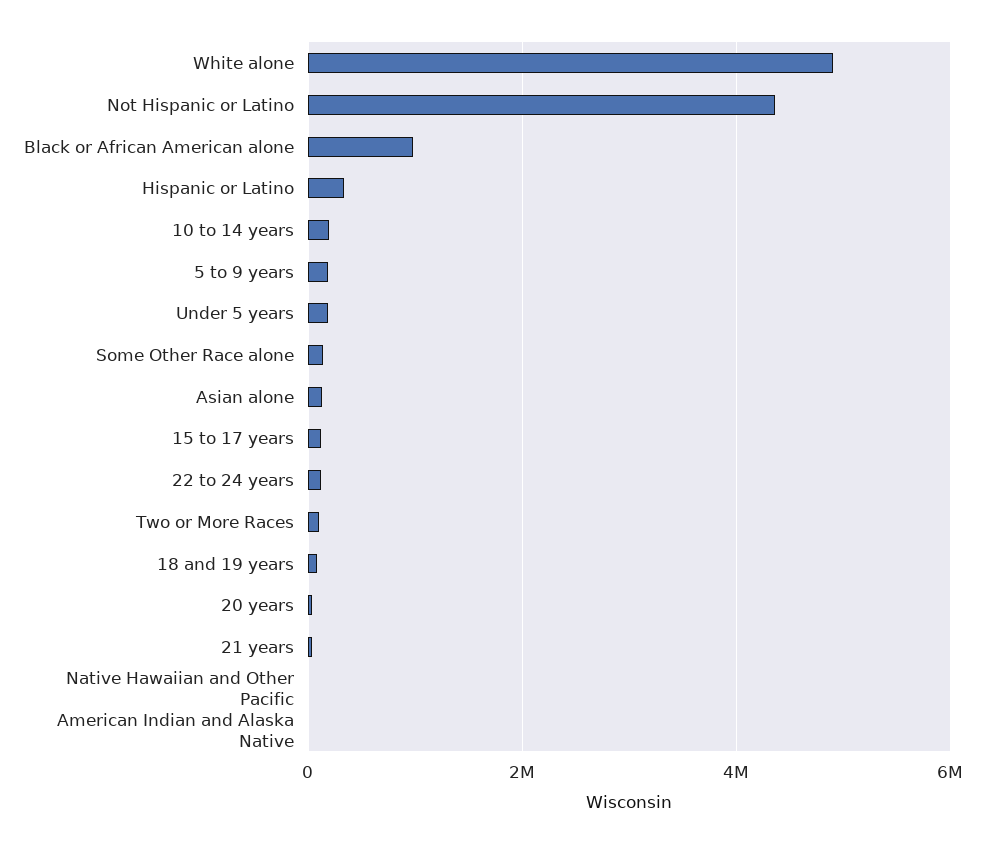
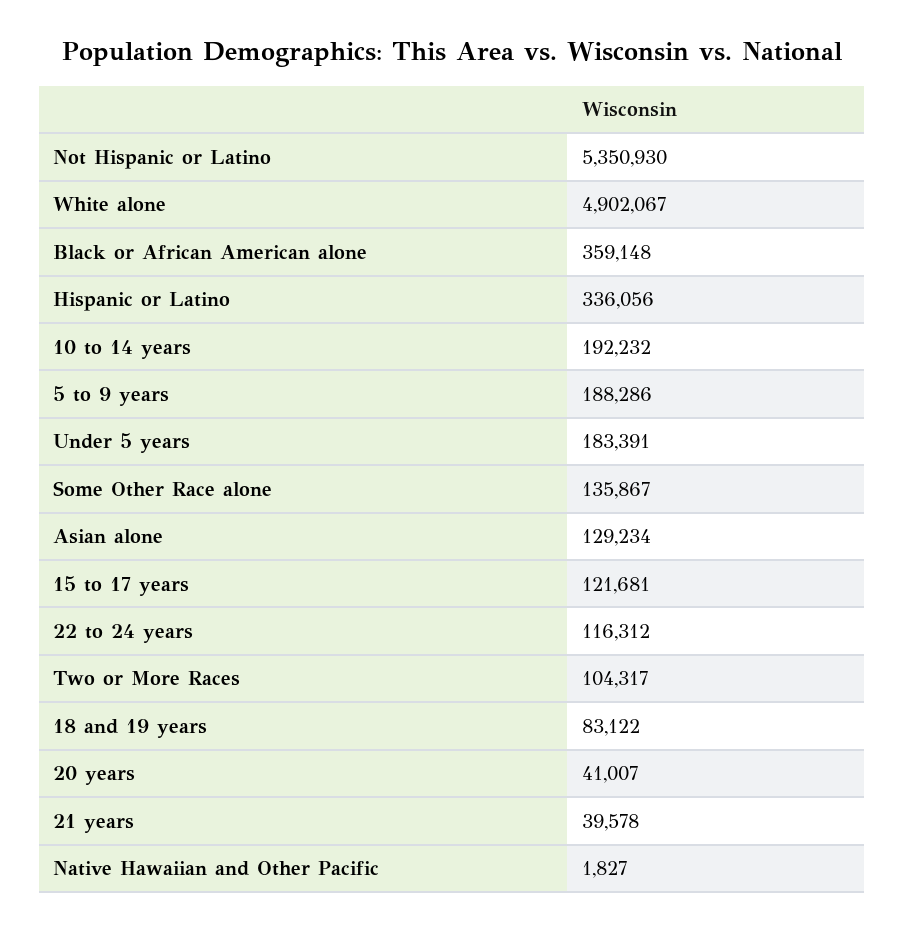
Not Hispanic or Latino: 4400000 -> 5350930
Black or African American alone: 1000000 -> 359148
American Indian and Alaska Native: 0 -> none

